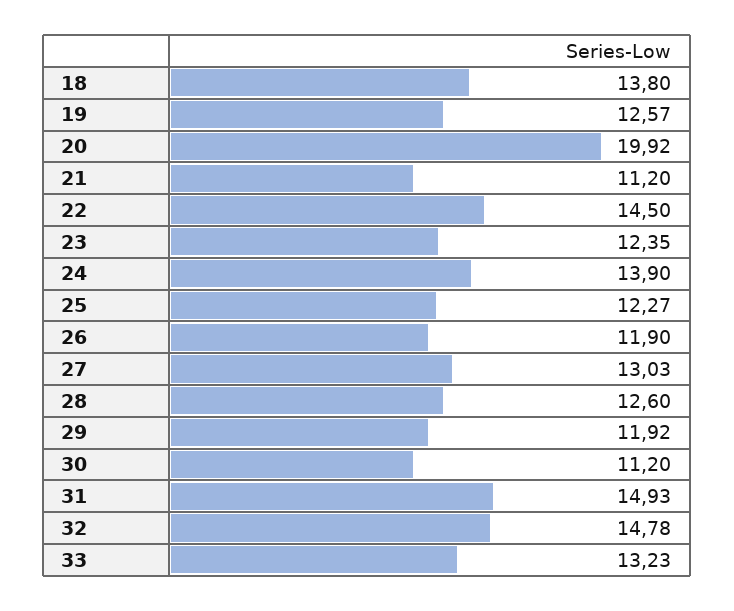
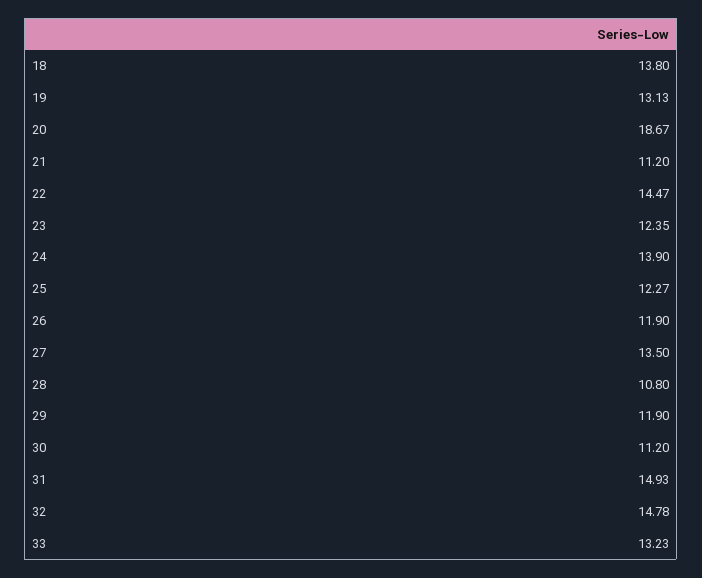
19: 12.57 -> 13.13
20: 19.92 -> 18.67
22: 14.5 -> 14.47
27: 13.03 -> 13.5
28: 12.6 -> 10.8
29: 11.92 -> 11.9

